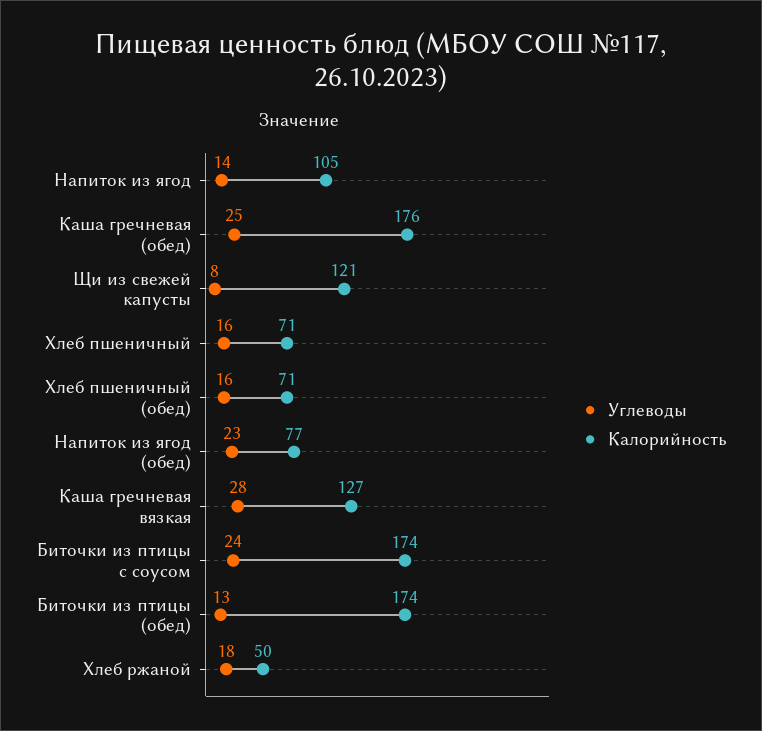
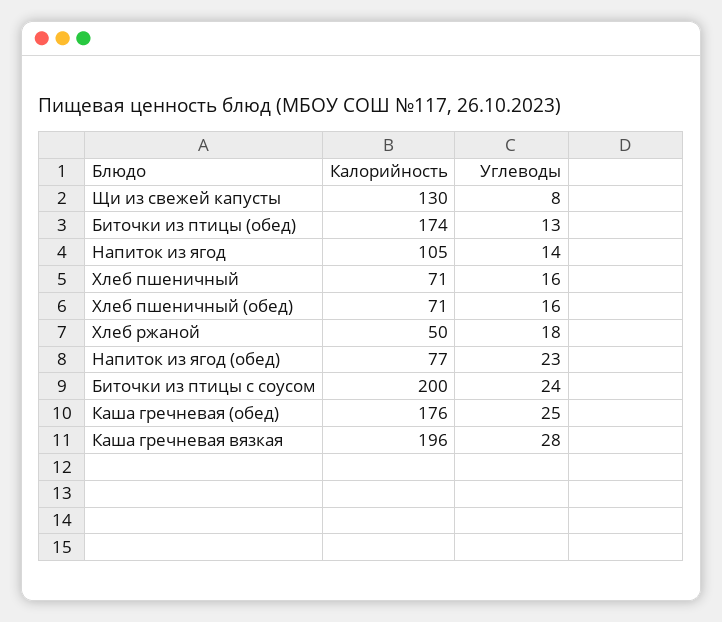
Калорийность, Щи из свежей капусты: 121 -> 130
Калорийность, Каша гречневая вязкая: 127 -> 196
Калорийность, Биточки из птицы с соусом: 174 -> 200

